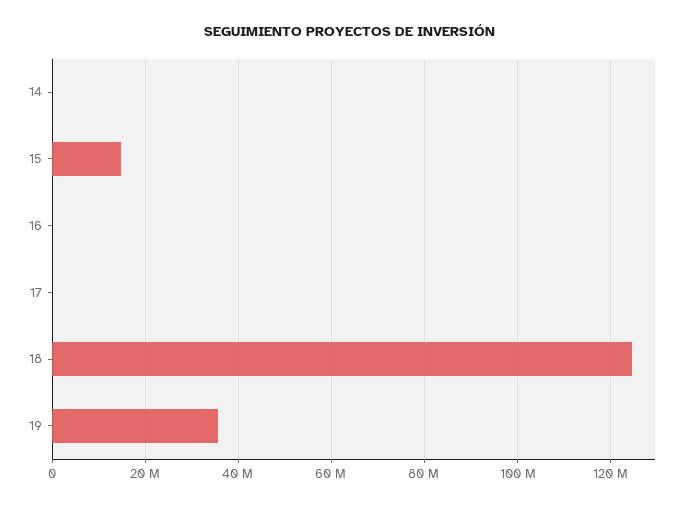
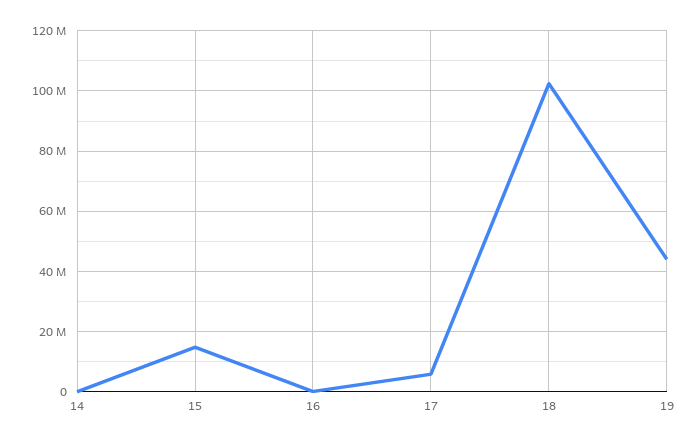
17: 0 -> 6000000
18: 124000000 -> 102000000
19: 36000000 -> 44000000

